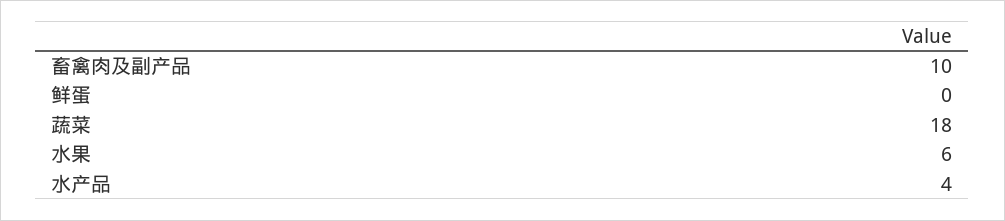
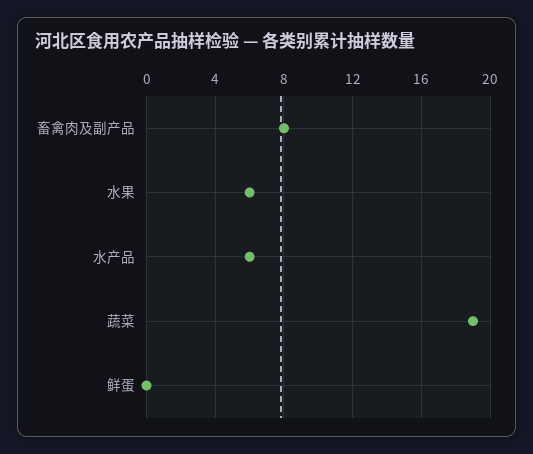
畜禽肉及副产品: 10 -> 8
蔬菜: 18 -> 19
水产品: 4 -> 6

